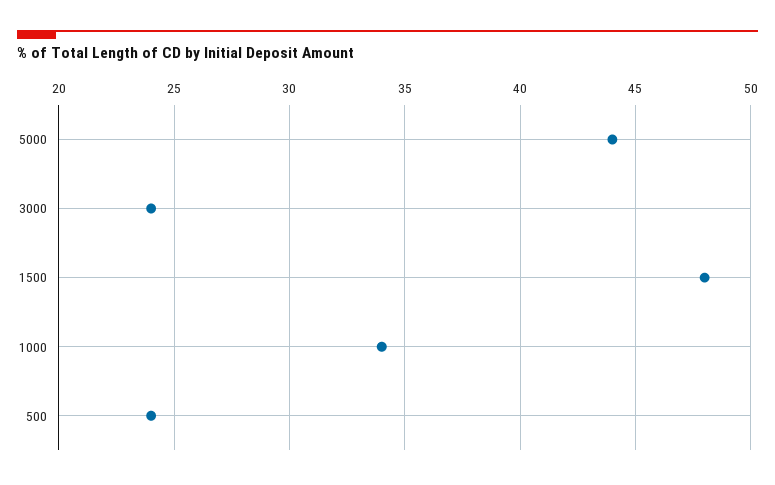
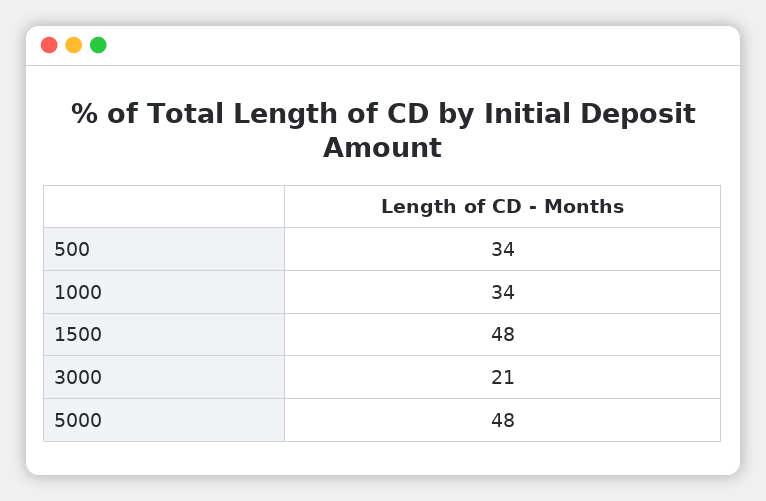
5000: 44 -> 48
3000: 24 -> 21
500: 24 -> 34

